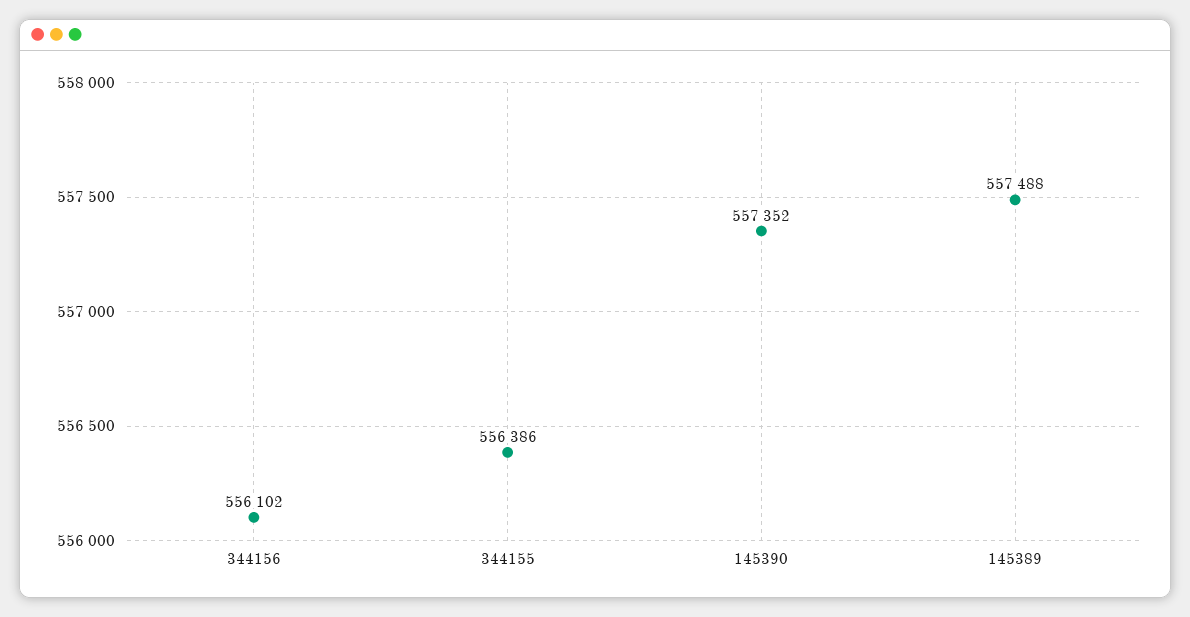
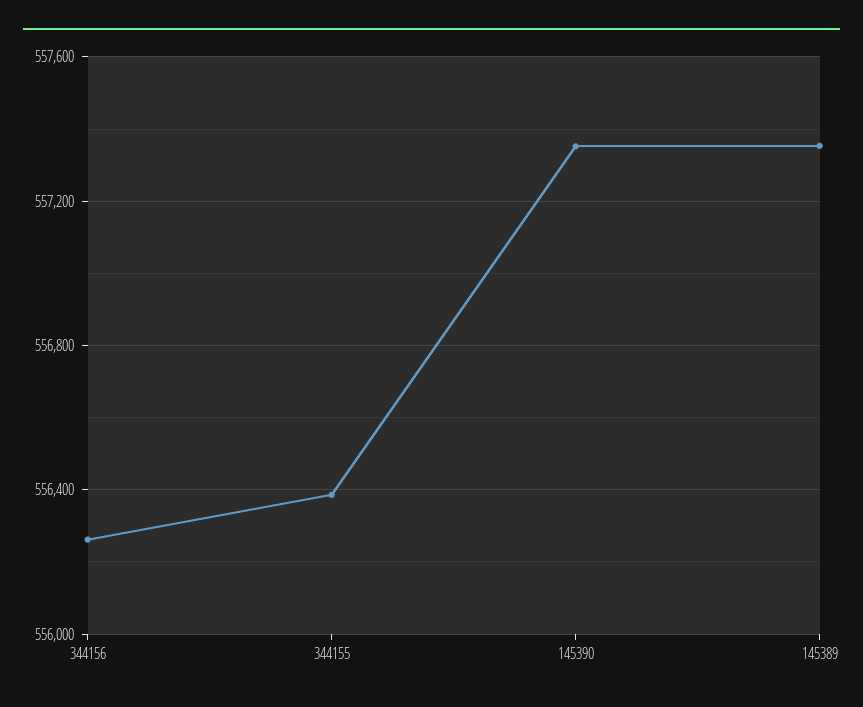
344156: 556102 -> 556250
145389: 557488 -> 557350

